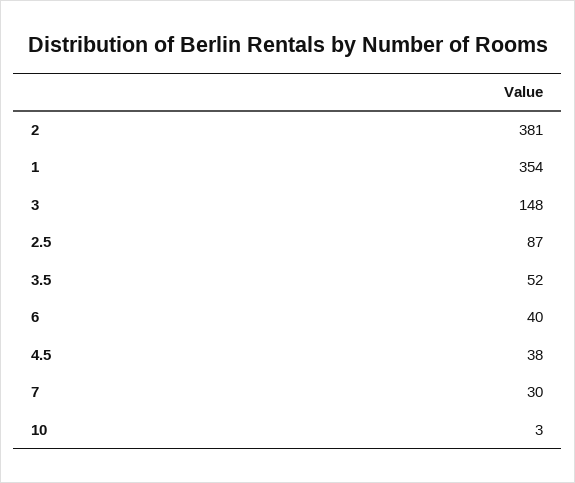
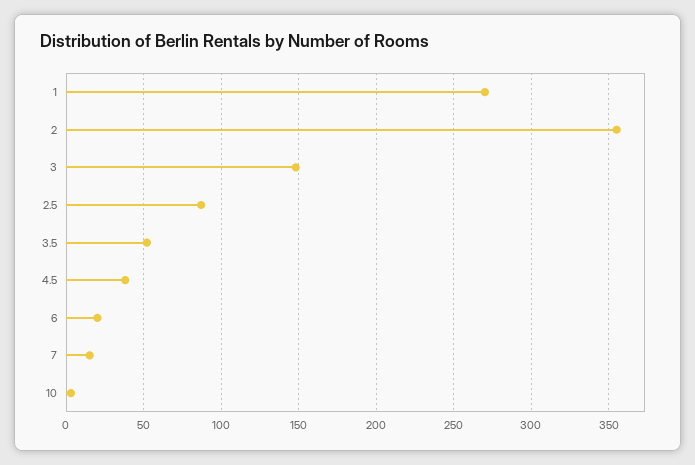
2: 381 -> 355
1: 354 -> 270
6: 40 -> 20
7: 30 -> 15

